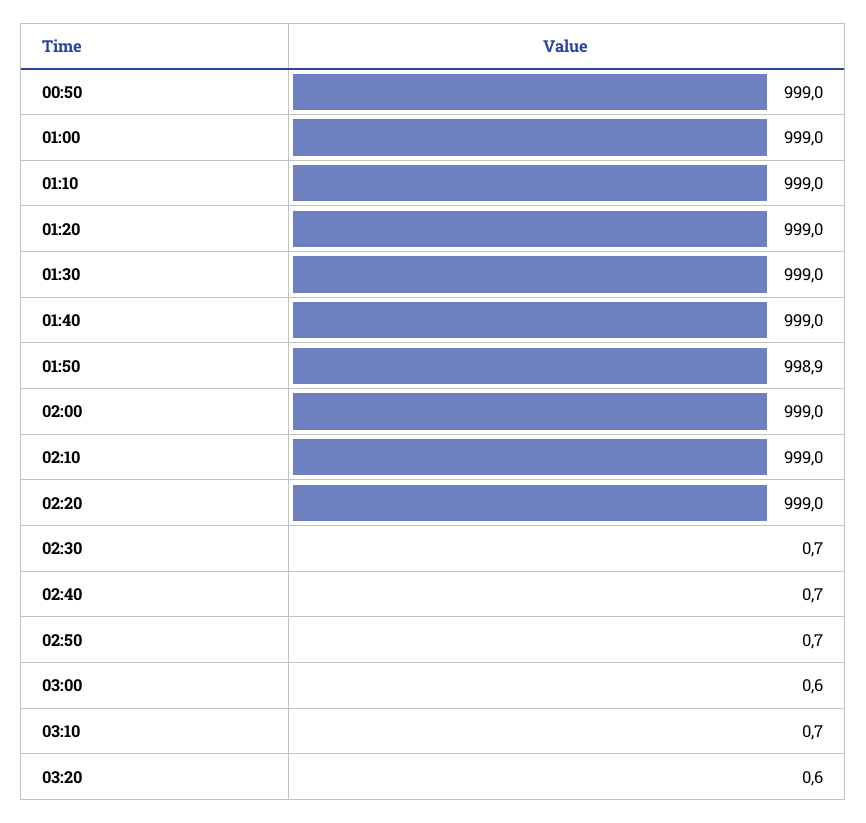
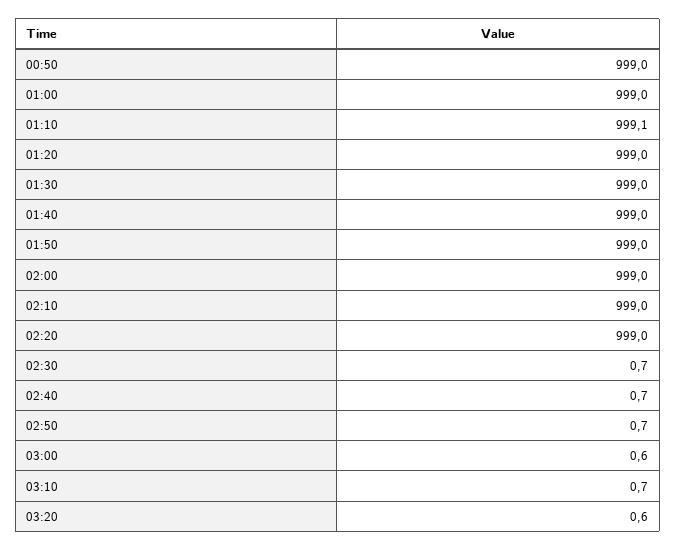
01:10: 999 -> 999.1
01:50: 998.9 -> 999

